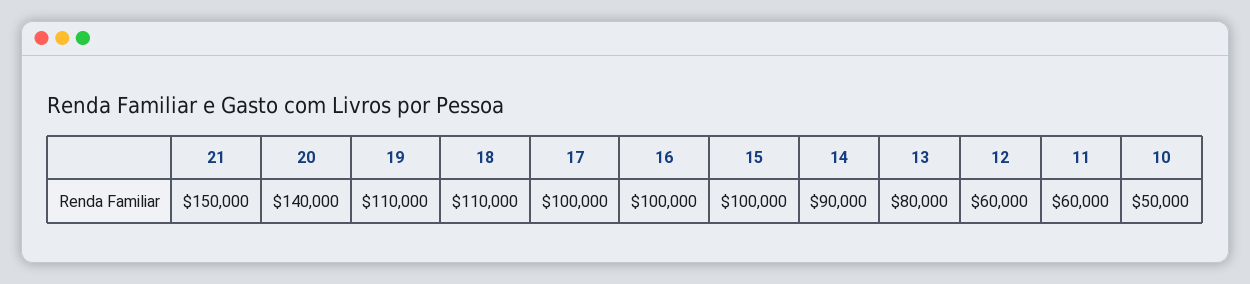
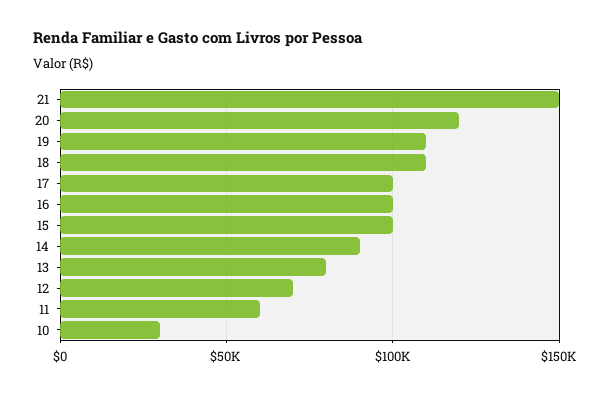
20: 140000 -> 120000
12: 60000 -> 70000
10: 50000 -> 30000

